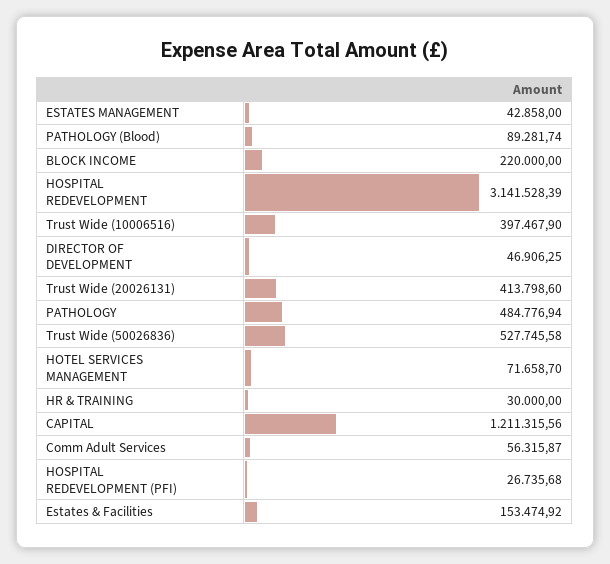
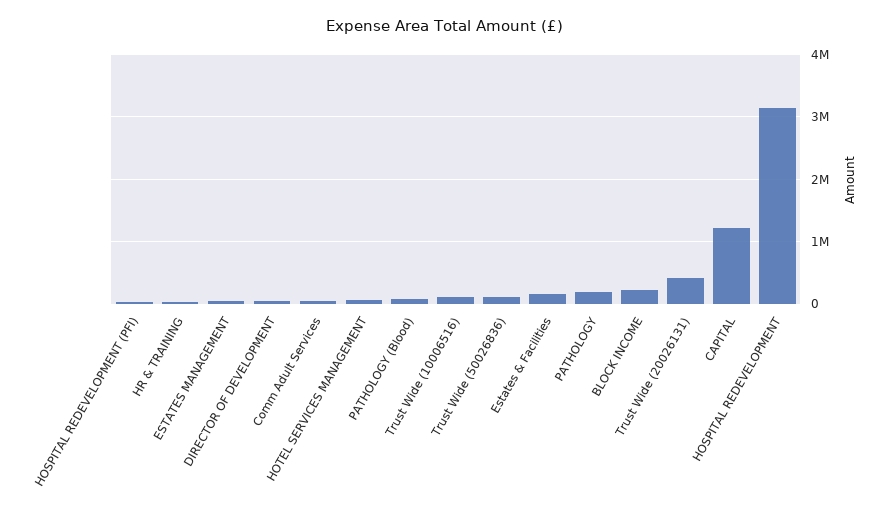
Trust Wide (10006516): 397467.9 -> 100000
PATHOLOGY: 484776.94 -> 200000
Trust Wide (50026836): 527745.58 -> 100000

